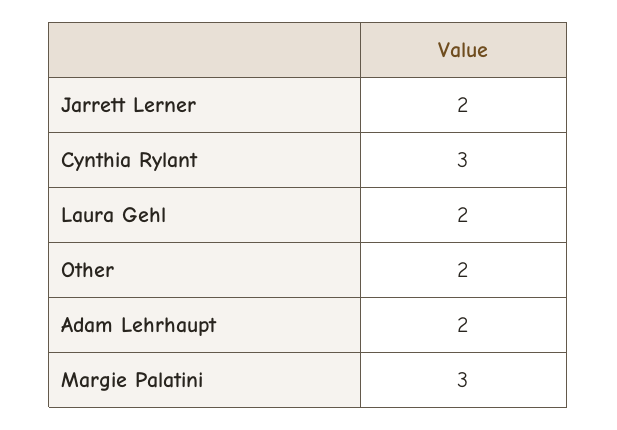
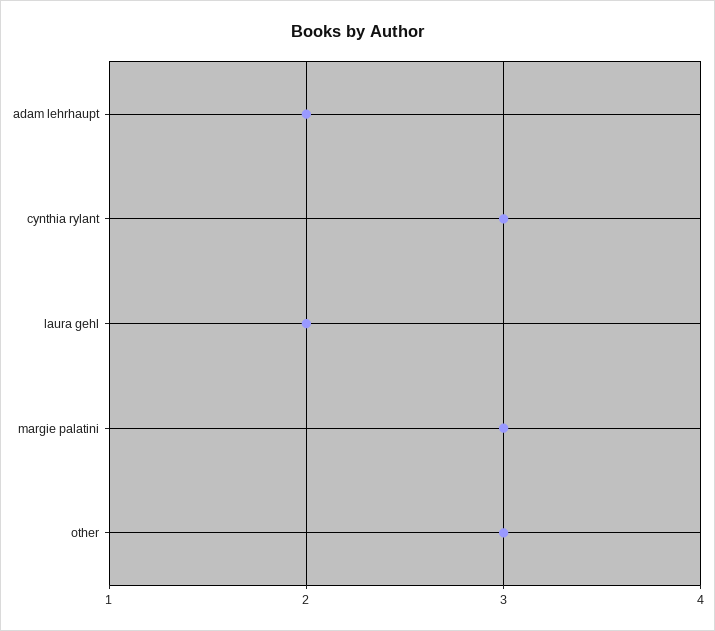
Jarrett Lerner: 2 -> none
Other: 2 -> 3

